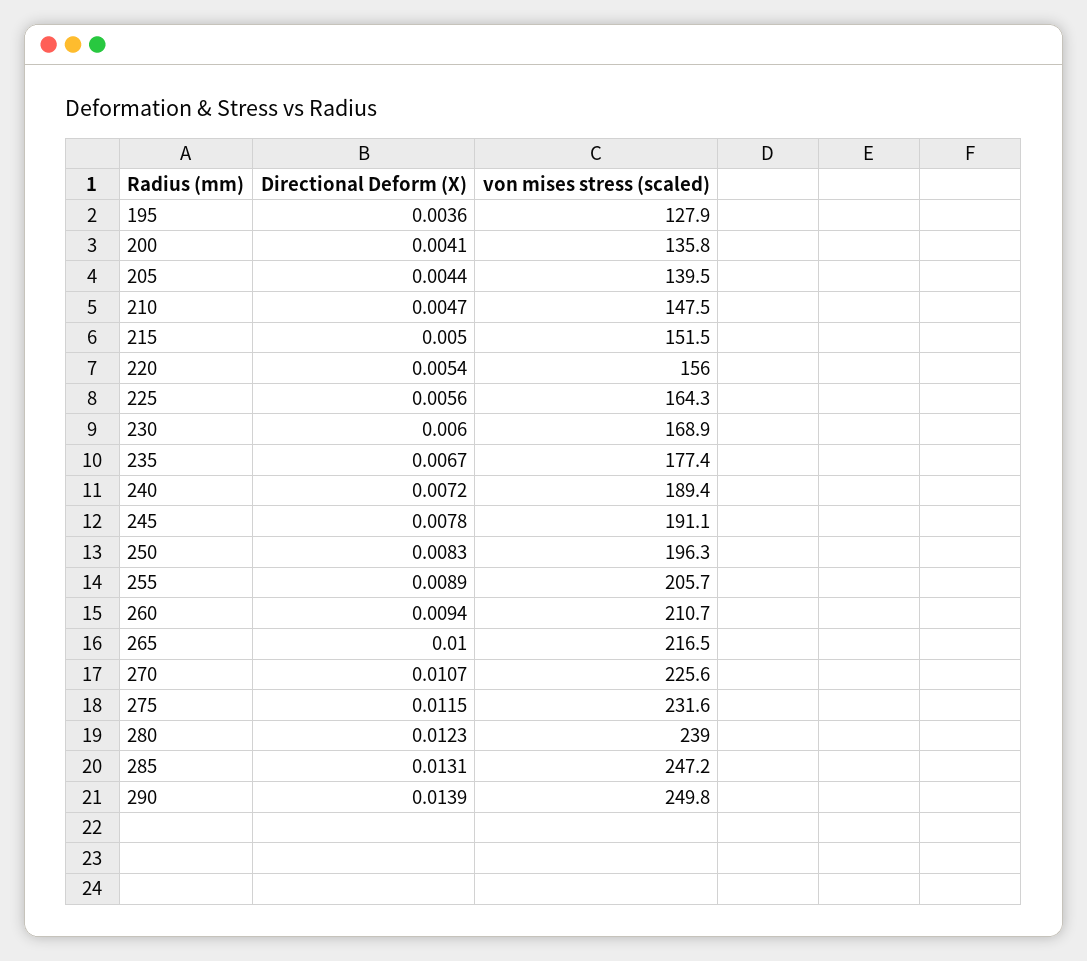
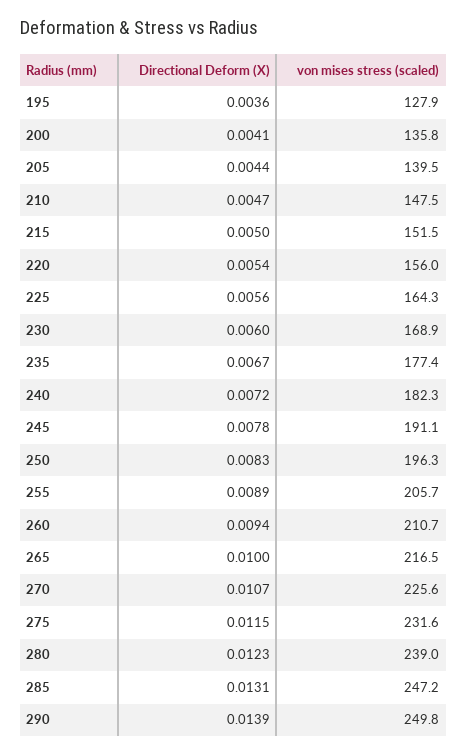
von mises stress (scaled), 240: 189.4 -> 182.3

